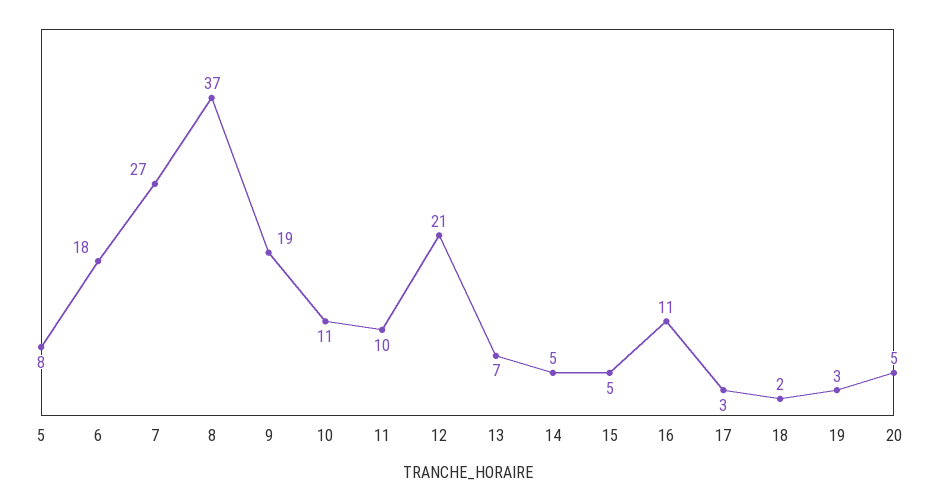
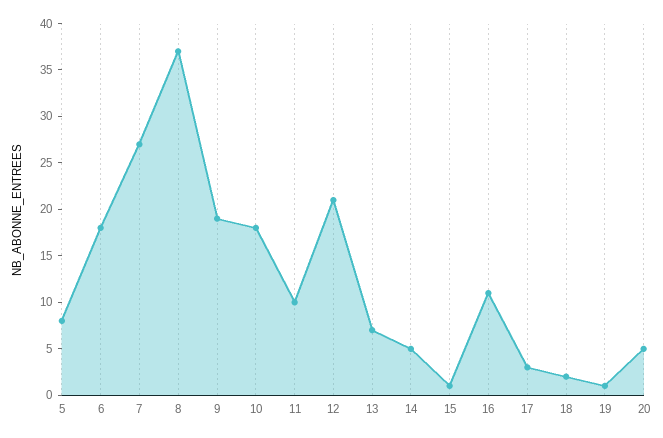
10: 11 -> 18
15: 5 -> 1
19: 3 -> 1

